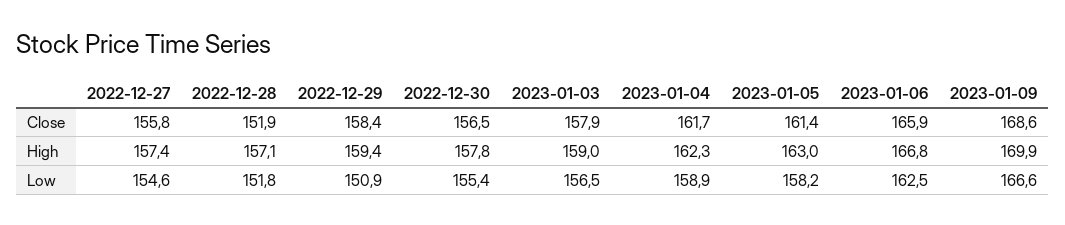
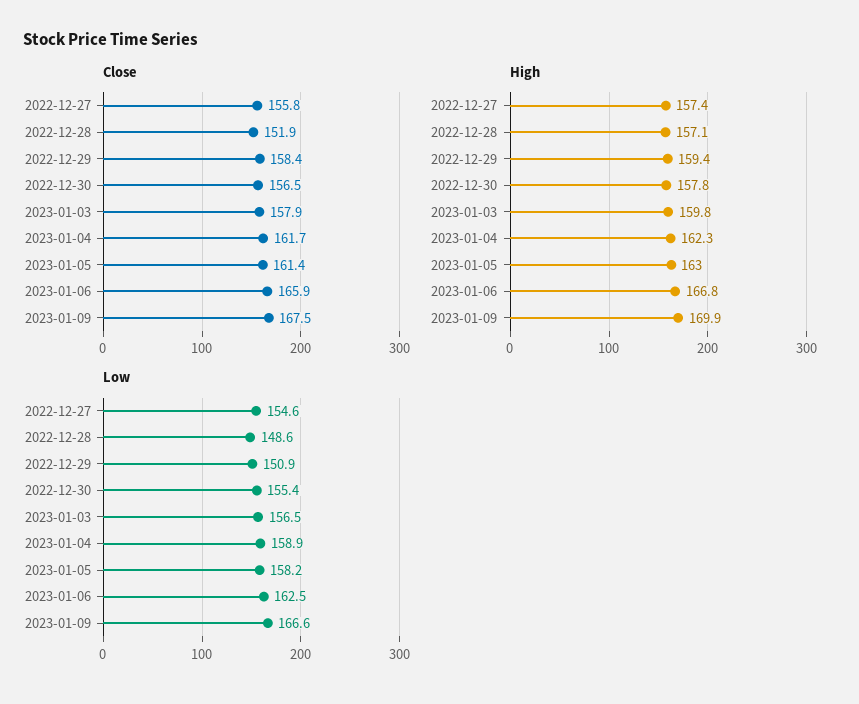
Close, 2023-01-09: 168.6 -> 167.5
High, 2023-01-03: 159 -> 159.8
Low, 2022-12-28: 151.8 -> 148.6

